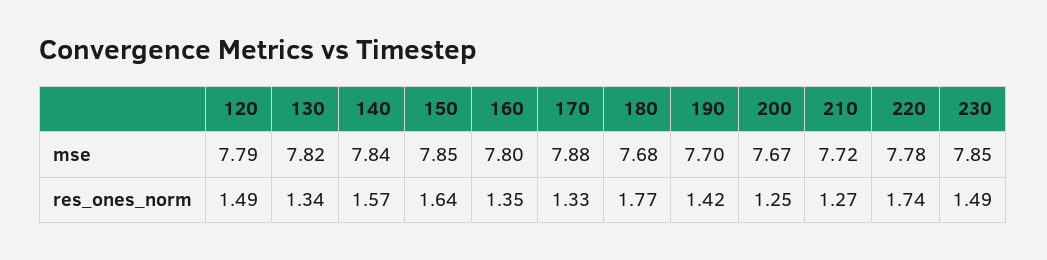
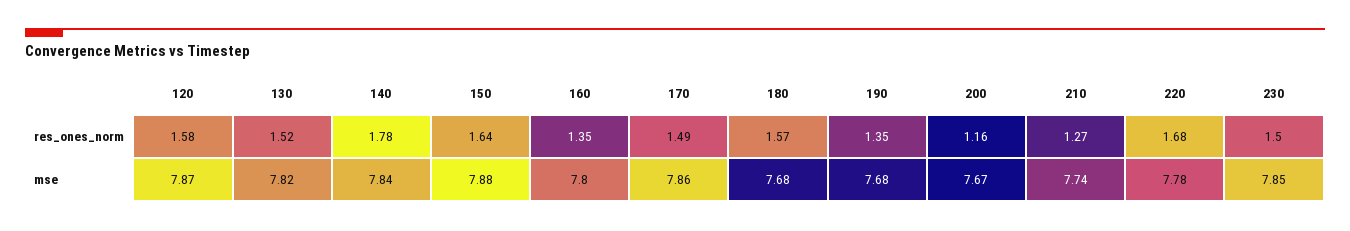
120, mse: 7.79 -> 7.87
150, mse: 7.85 -> 7.88
170, mse: 7.88 -> 7.86
190, mse: 7.7 -> 7.68
210, mse: 7.72 -> 7.74
120, res_ones_norm: 1.49 -> 1.58
130, res_ones_norm: 1.34 -> 1.52
140, res_ones_norm: 1.57 -> 1.78
170, res_ones_norm: 1.33 -> 1.49
180, res_ones_norm: 1.77 -> 1.57
190, res_ones_norm: 1.42 -> 1.35
200, res_ones_norm: 1.25 -> 1.16
220, res_ones_norm: 1.74 -> 1.68
230, res_ones_norm: 1.49 -> 1.5

